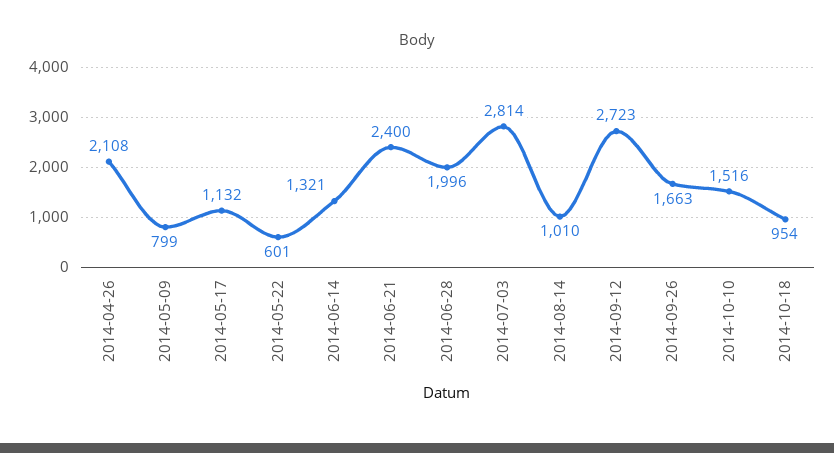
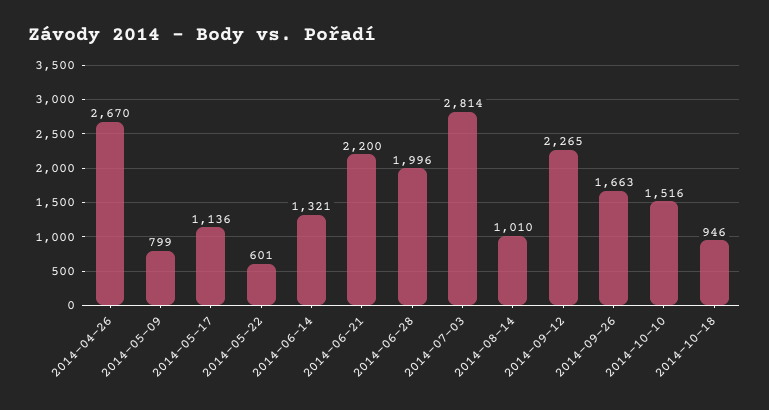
2014-04-26: 2108 -> 2670
2014-05-17: 1132 -> 1136
2014-06-21: 2400 -> 2200
2014-09-12: 2723 -> 2265
2014-10-18: 954 -> 946

